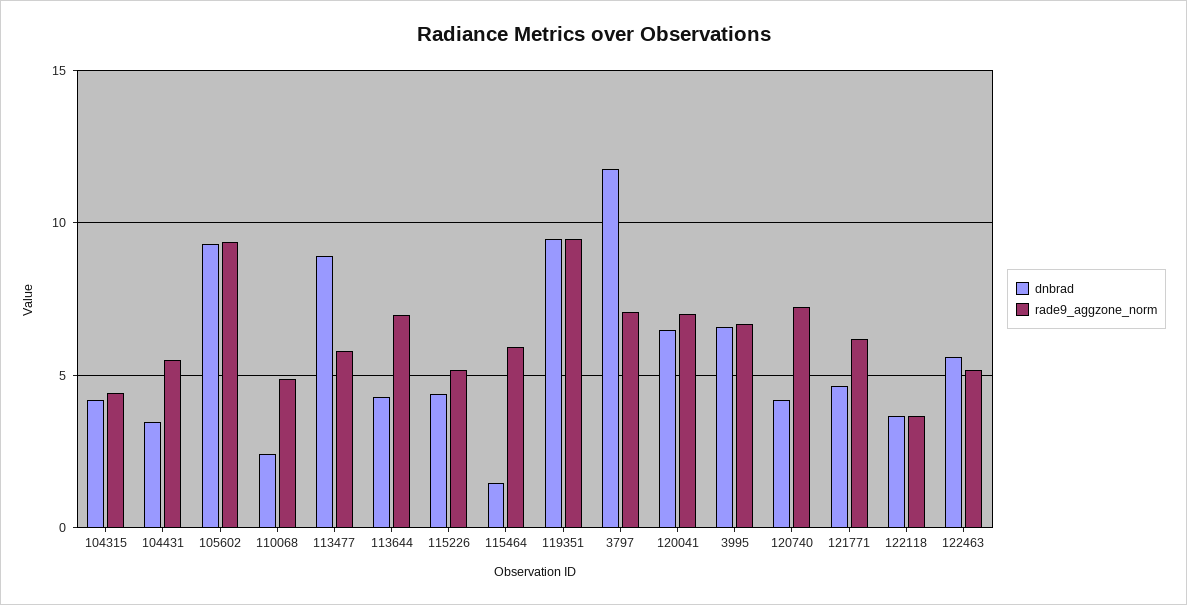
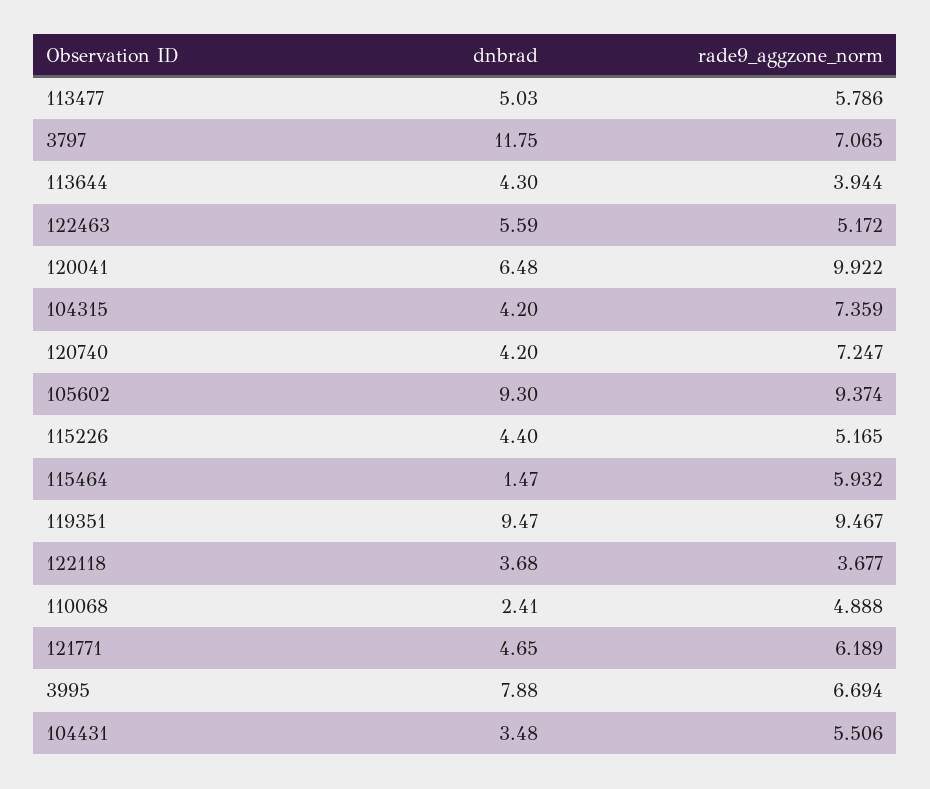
rade9_aggzone_norm, 104315: 4.5 -> 7.359
dnbrad, 113477: 9 -> 5.03
rade9_aggzone_norm, 113644: 7 -> 3.944
rade9_aggzone_norm, 120041: 7 -> 9.922
dnbrad, 3995: 6.5 -> 7.88

